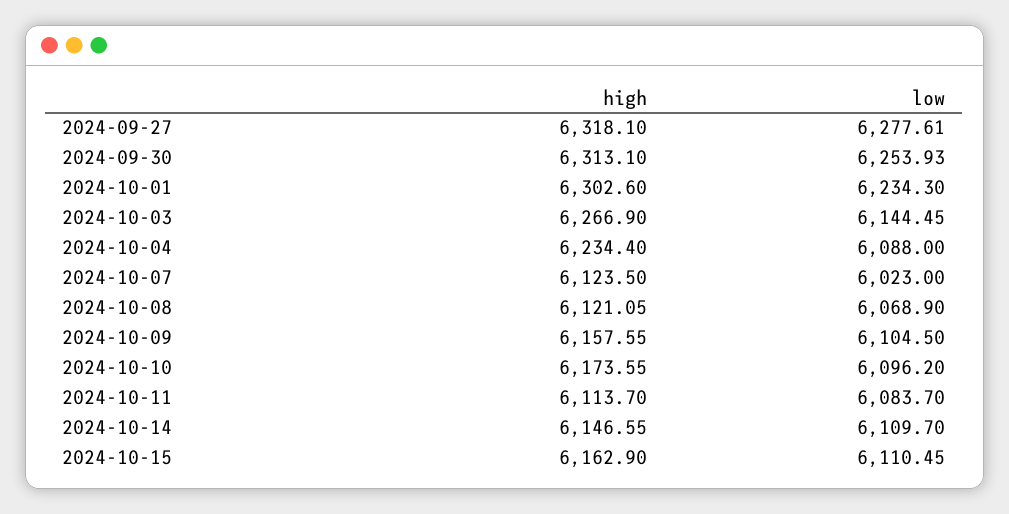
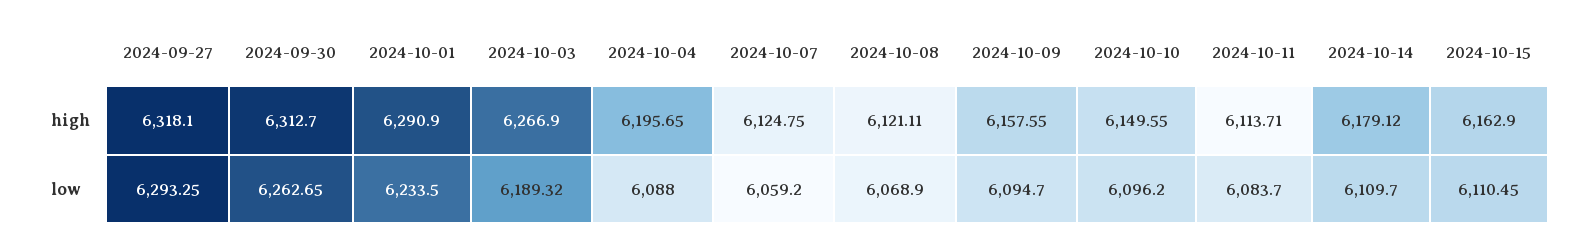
low, 2024-09-27: 6277.61 -> 6293.25
high, 2024-09-30: 6313.1 -> 6312.7
low, 2024-09-30: 6253.93 -> 6262.65
high, 2024-10-01: 6302.6 -> 6290.9
low, 2024-10-01: 6234.3 -> 6233.5
low, 2024-10-03: 6144.45 -> 6189.32
high, 2024-10-04: 6234.4 -> 6195.65
high, 2024-10-07: 6123.5 -> 6124.75
low, 2024-10-07: 6023 -> 6059.2
high, 2024-10-08: 6121.05 -> 6121.11
low, 2024-10-09: 6104.5 -> 6094.7
high, 2024-10-10: 6173.55 -> 6149.55
high, 2024-10-11: 6113.7 -> 6113.71
high, 2024-10-14: 6146.55 -> 6179.12

